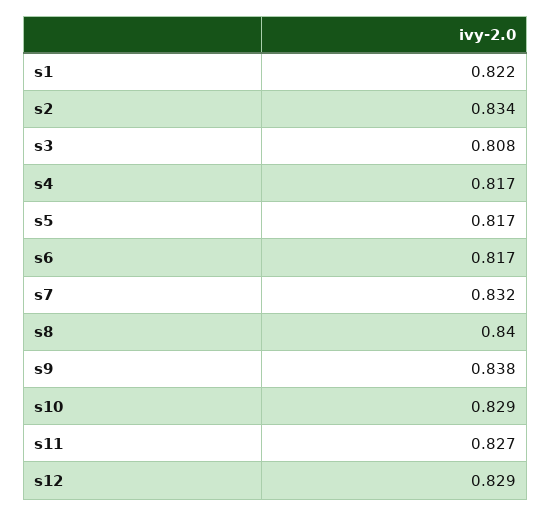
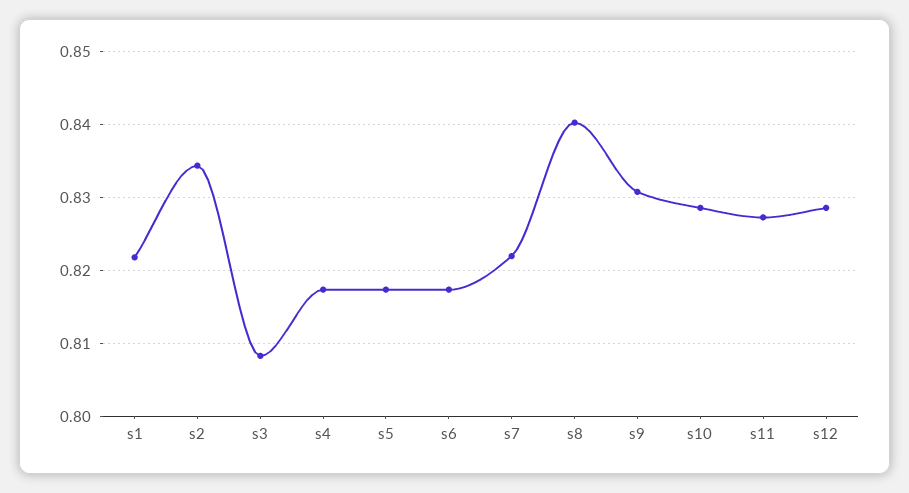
s7: 0.832 -> 0.822
s9: 0.838 -> 0.831

